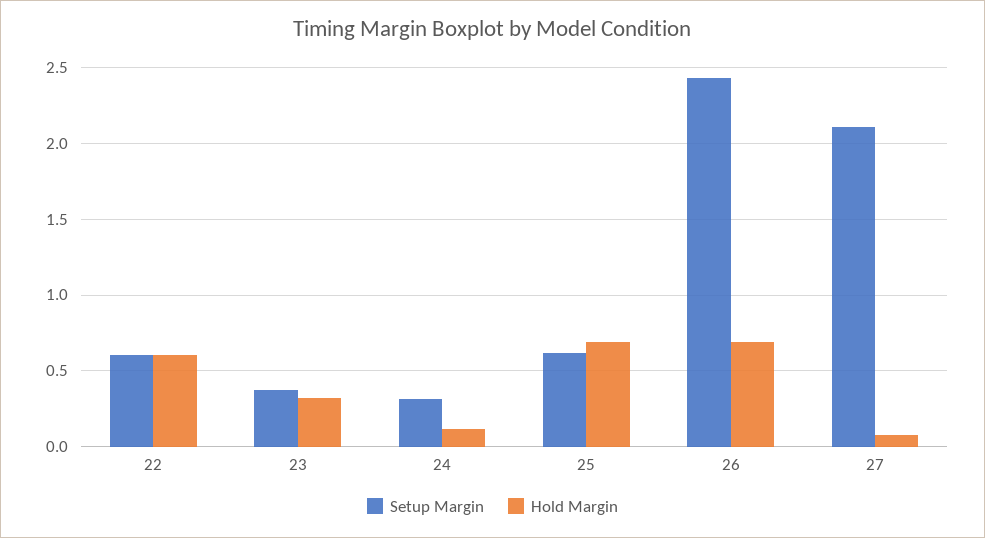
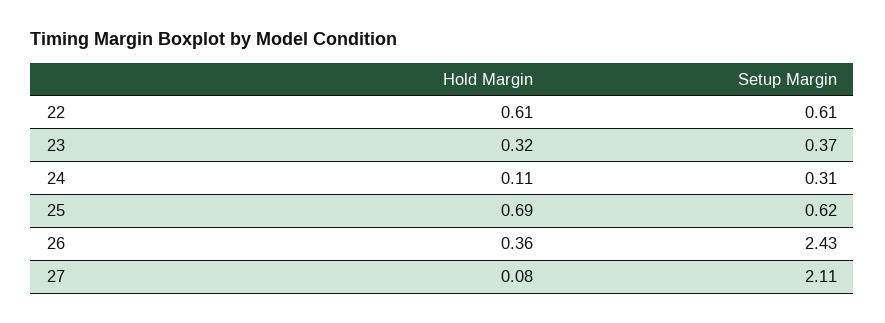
Hold Margin, 26: 0.7 -> 0.36

